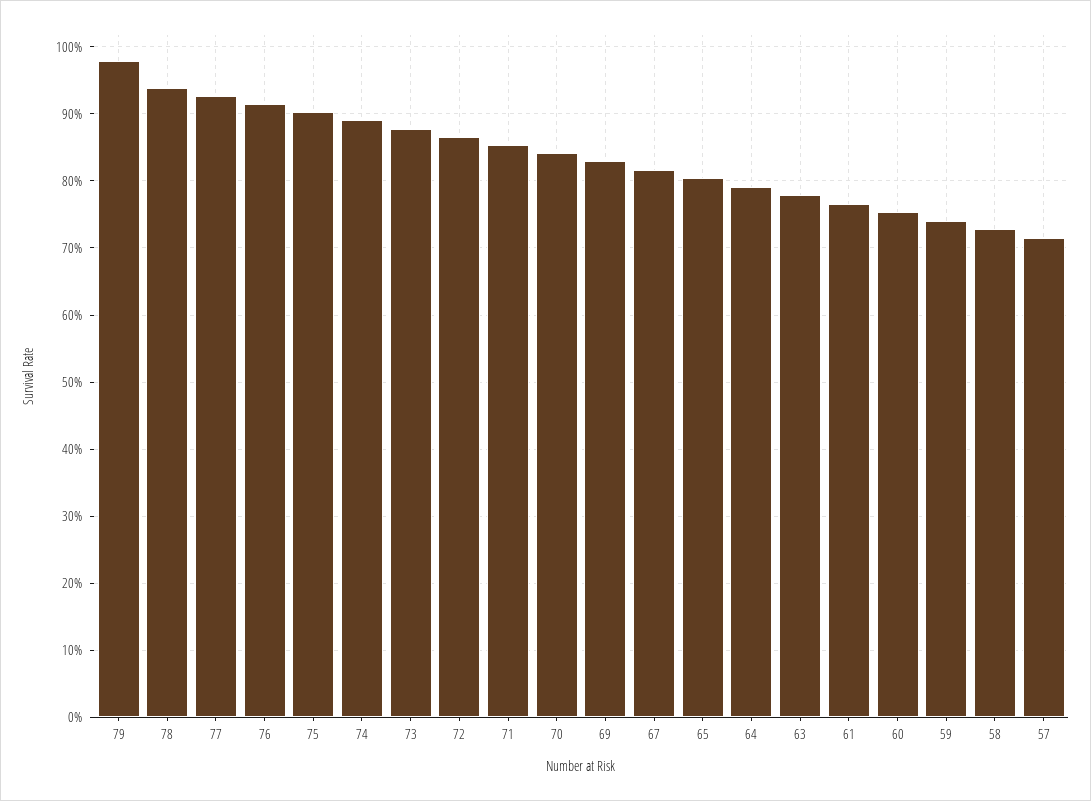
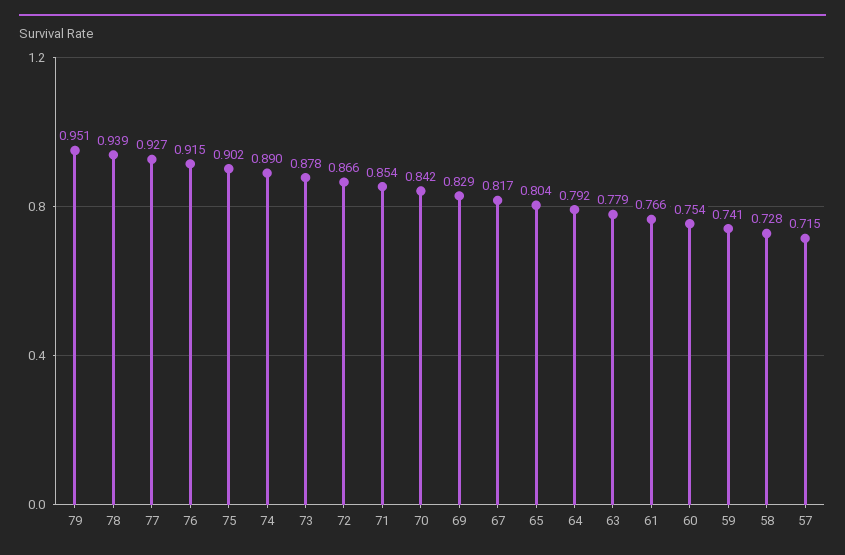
79: 0.98 -> 0.951

